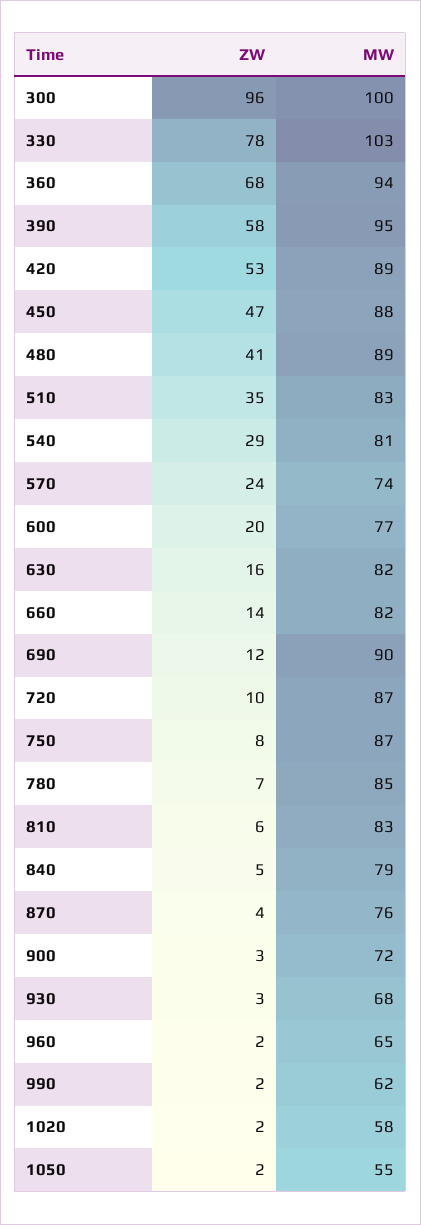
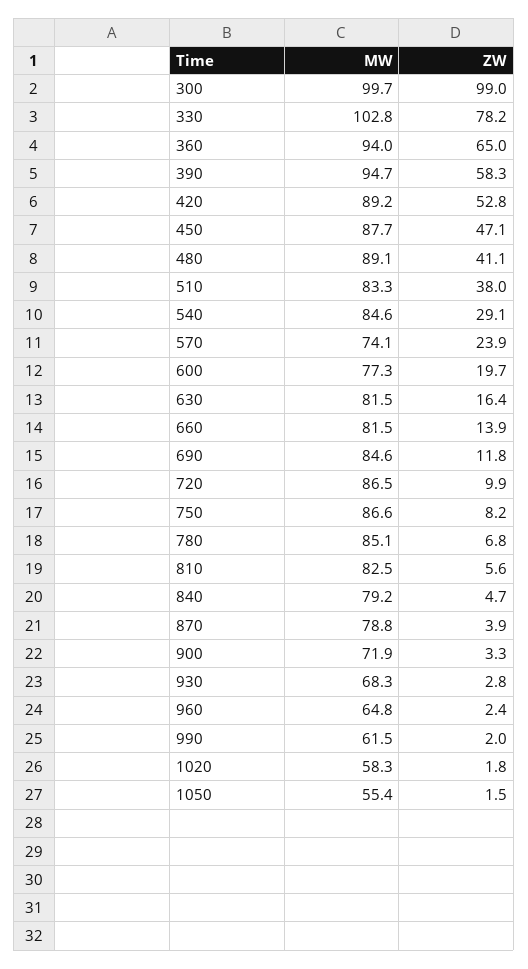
ZW, 300: 96 -> 99
ZW, 360: 68 -> 65
ZW, 510: 35 -> 38
MW, 540: 81 -> 84.6
MW, 690: 90 -> 84.6
MW, 870: 76 -> 78.8

